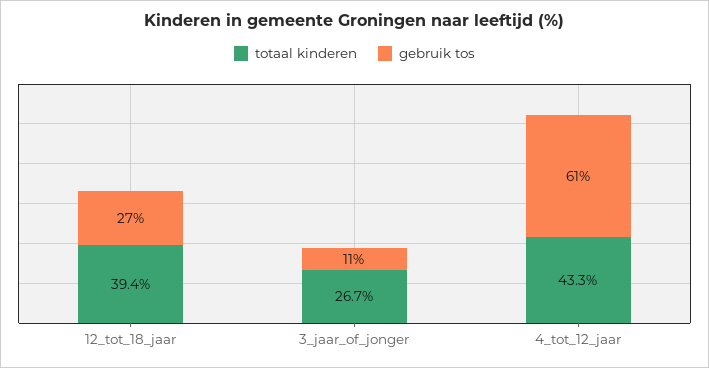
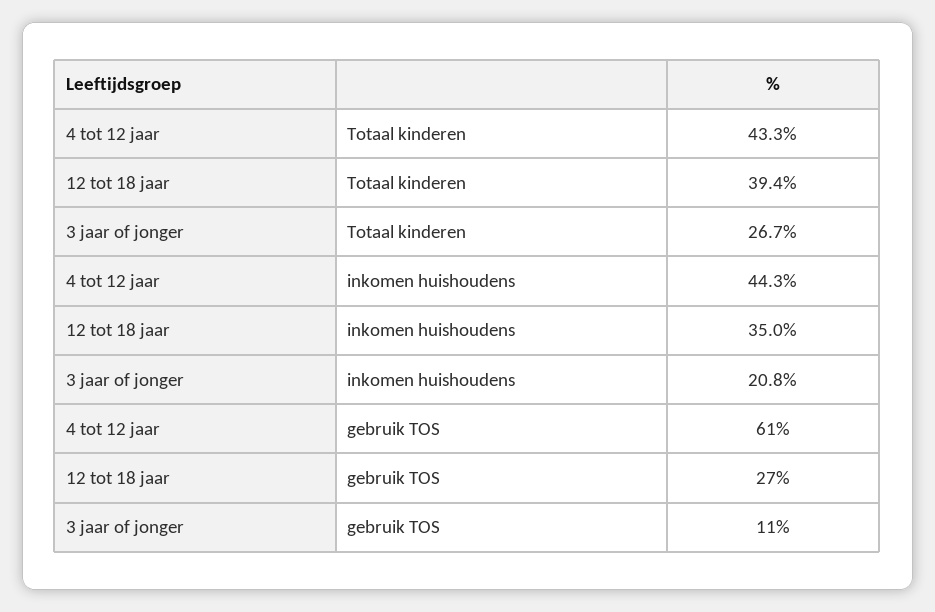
inkomen huishoudens, 4_tot_12_jaar: none -> 44.3
inkomen huishoudens, 12_tot_18_jaar: none -> 35
inkomen huishoudens, 3_jaar_of_jonger: none -> 20.8

